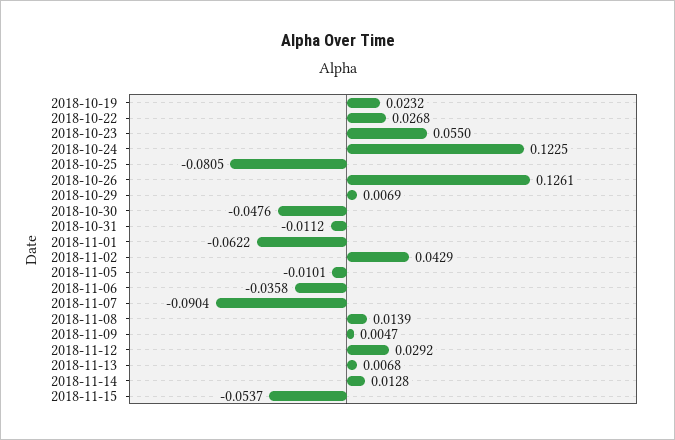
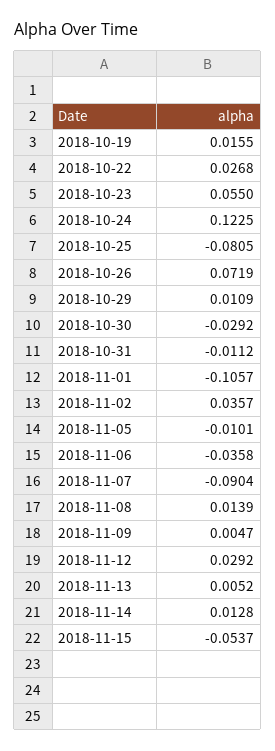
2018-10-19: 0.0232 -> 0.0155
2018-10-26: 0.1261 -> 0.0719
2018-10-29: 0.0069 -> 0.0109
2018-10-30: -0.0476 -> -0.0292
2018-11-01: -0.0622 -> -0.1057
2018-11-02: 0.0429 -> 0.0357
2018-11-13: 0.0068 -> 0.0052

